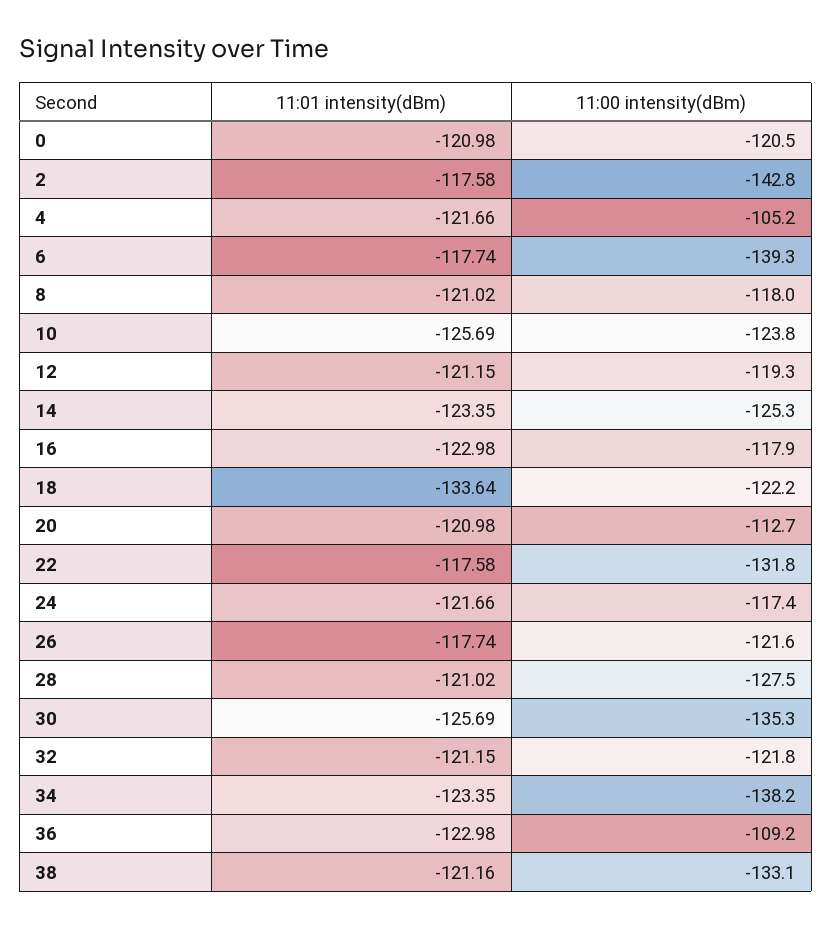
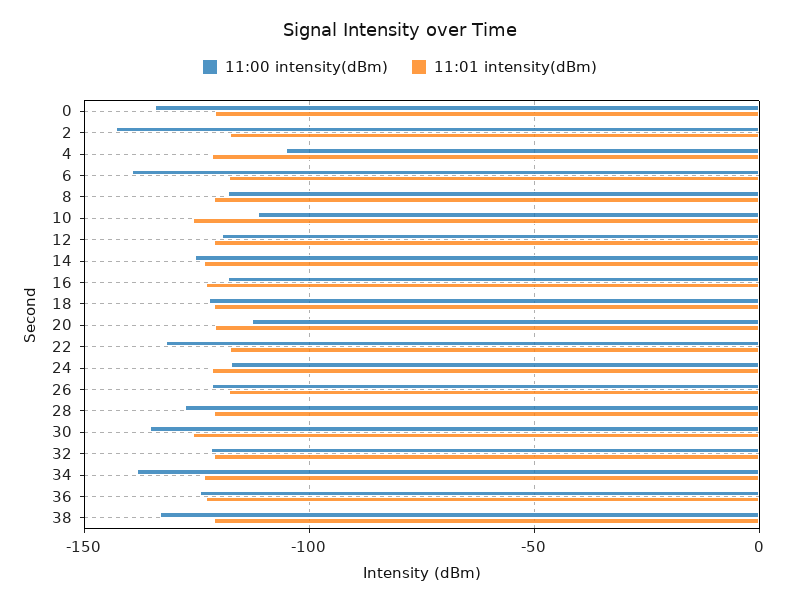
11:00 intensity(dBm), 0: -120.5 -> -135
11:00 intensity(dBm), 10: -123.8 -> -110
11:01 intensity(dBm), 18: -133.64 -> -120
11:00 intensity(dBm), 36: -109.2 -> -125

